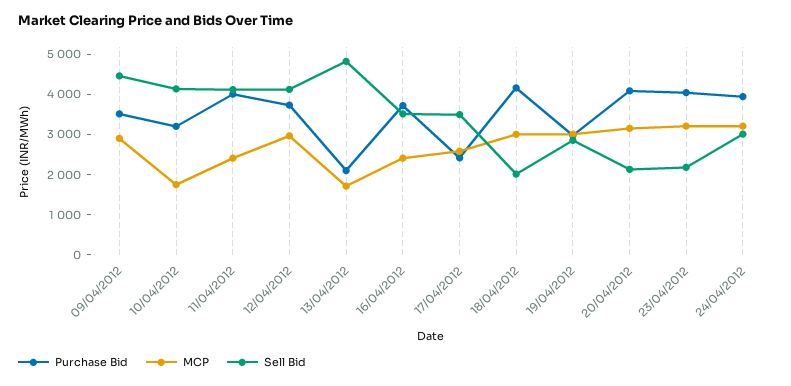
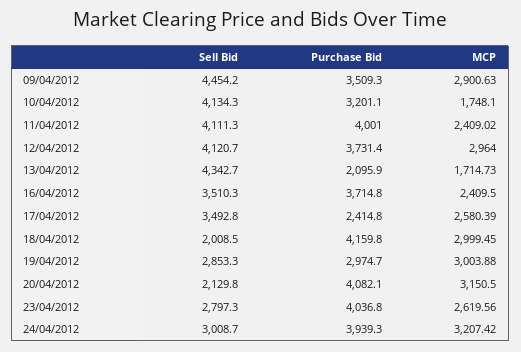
Sell Bid, 13/04/2012: 4800 -> 4342.7
MCP, 23/04/2012: 3200 -> 2619.56
Sell Bid, 23/04/2012: 2200 -> 2797.3

